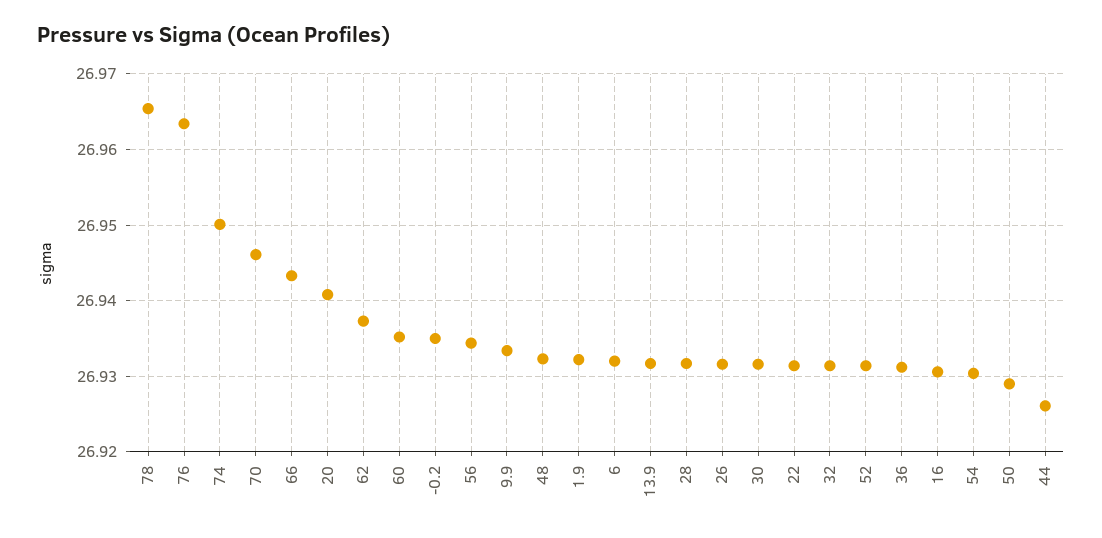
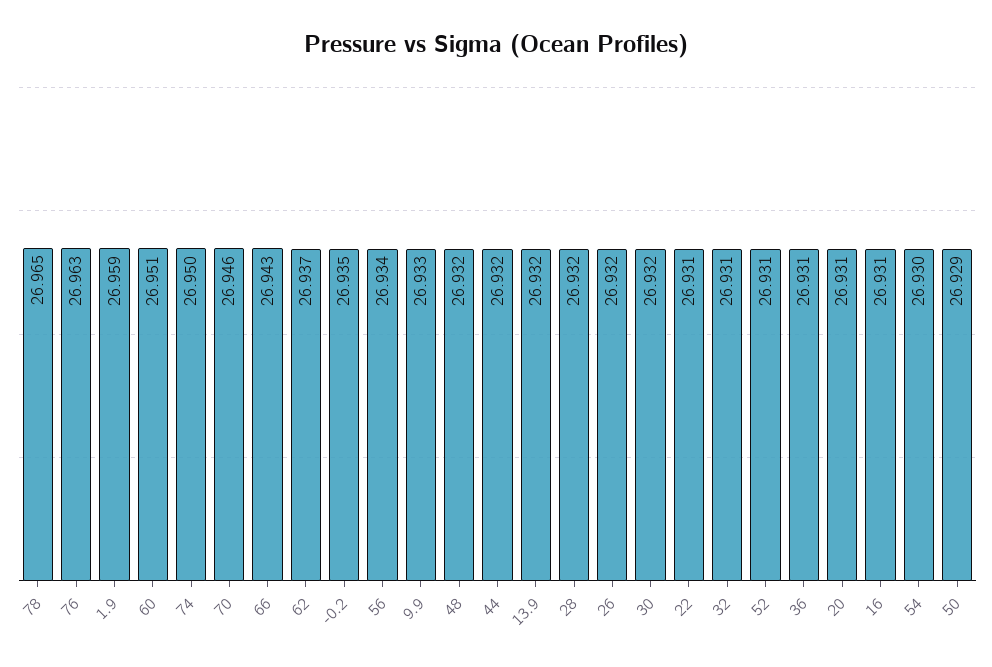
20: 26.941 -> 26.931
60: 26.935 -> 26.951
1.9: 26.932 -> 26.959
6: 26.932 -> none
44: 26.926 -> 26.932

